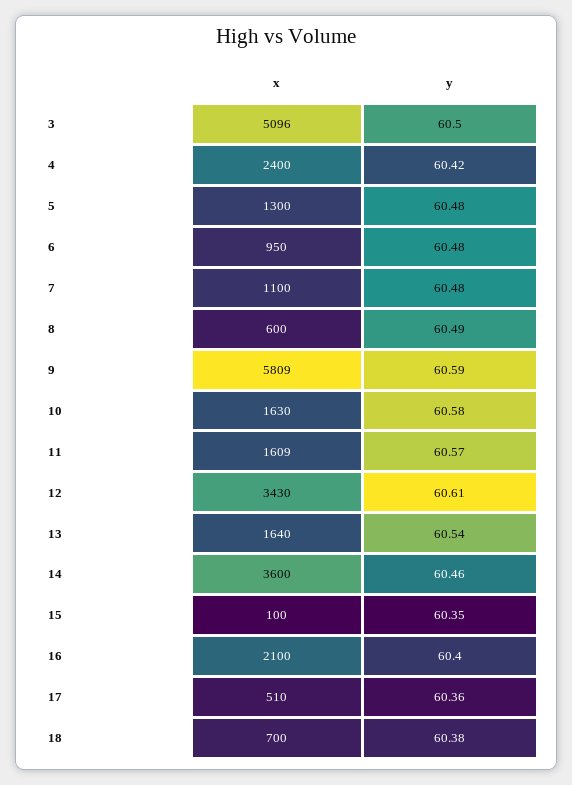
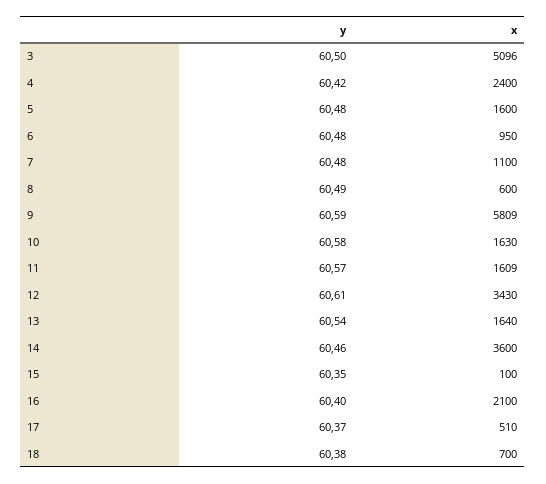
x, 5: 1300 -> 1600
y, 17: 60.36 -> 60.37

